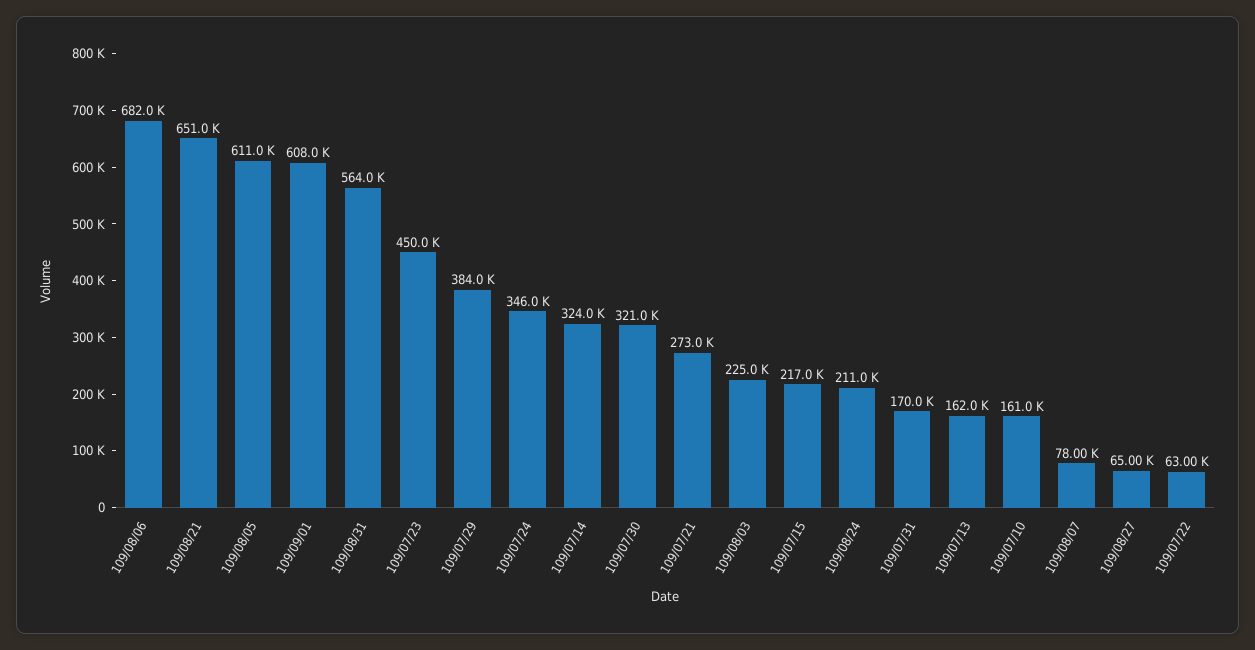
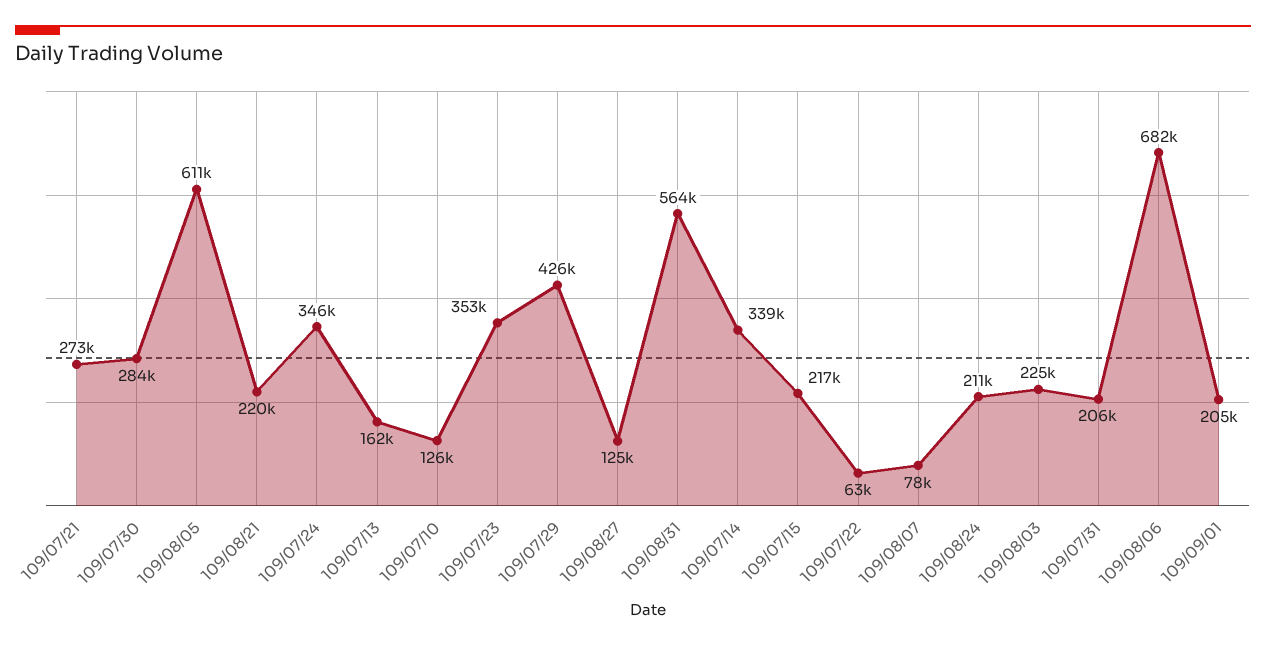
109/08/21: 651000 -> 220000
109/09/01: 608000 -> 205000
109/07/23: 450000 -> 353000
109/07/29: 384000 -> 426000
109/07/14: 324000 -> 339000
109/07/30: 321000 -> 284000
109/07/31: 170000 -> 206000
109/07/10: 161000 -> 126000
109/08/27: 65000 -> 125000

